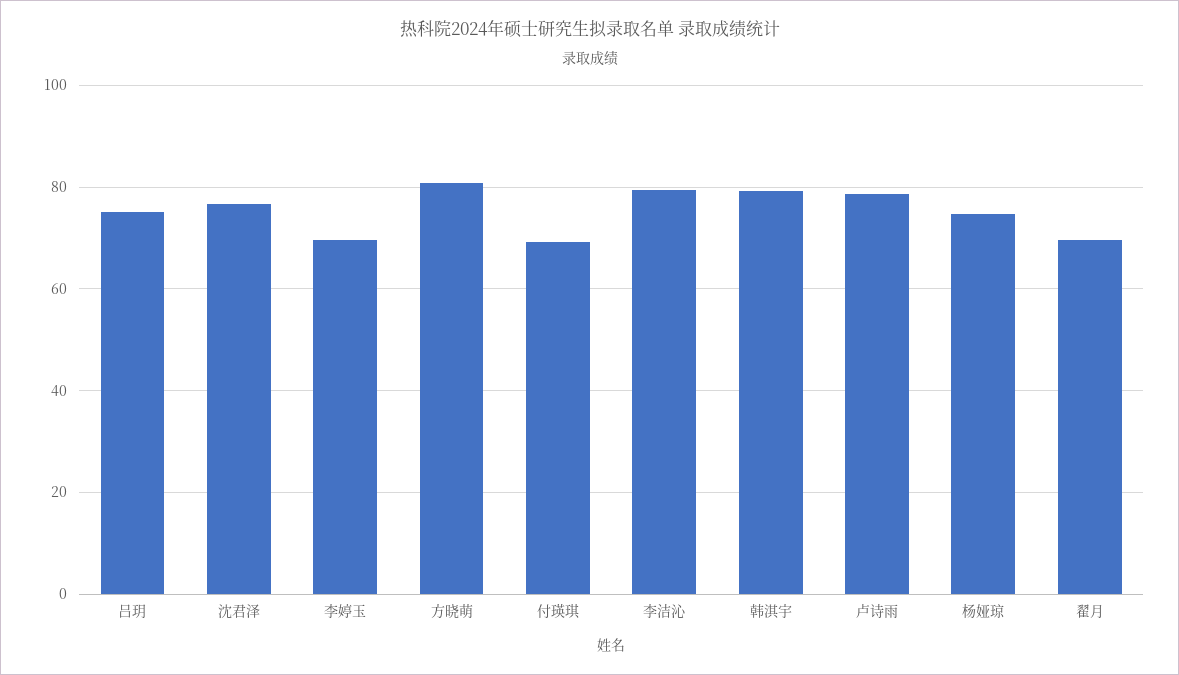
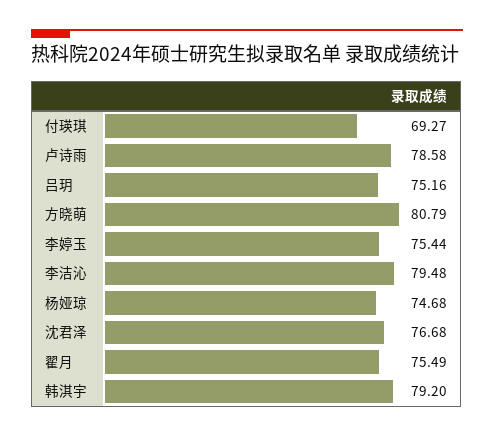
李婷玉: 70 -> 75.44
翟月: 70 -> 75.49

